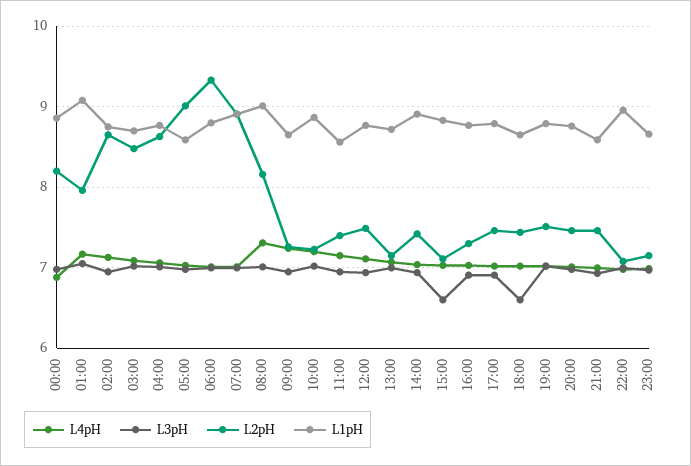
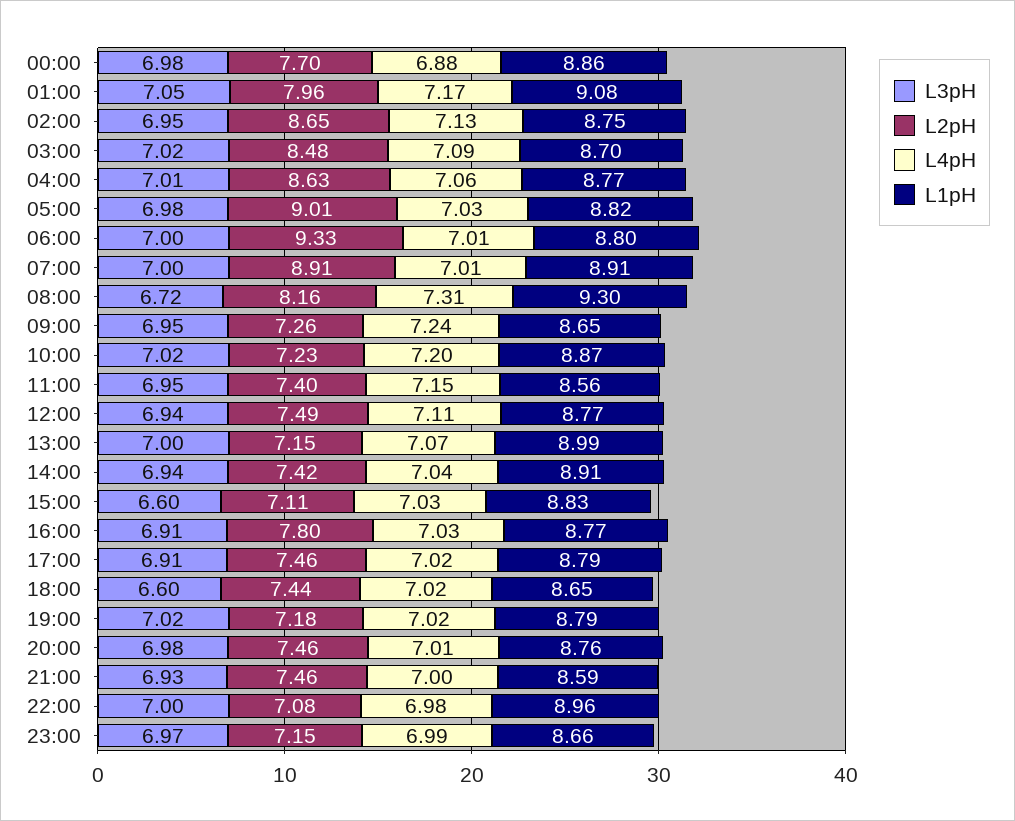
L2pH, 00:00: 8.2 -> 7.7
L1pH, 05:00: 8.6 -> 8.82
L3pH, 08:00: 7 -> 6.72
L1pH, 08:00: 9 -> 9.3
L1pH, 13:00: 8.7 -> 8.99
L2pH, 16:00: 7.3 -> 7.8
L2pH, 19:00: 7.5 -> 7.18

